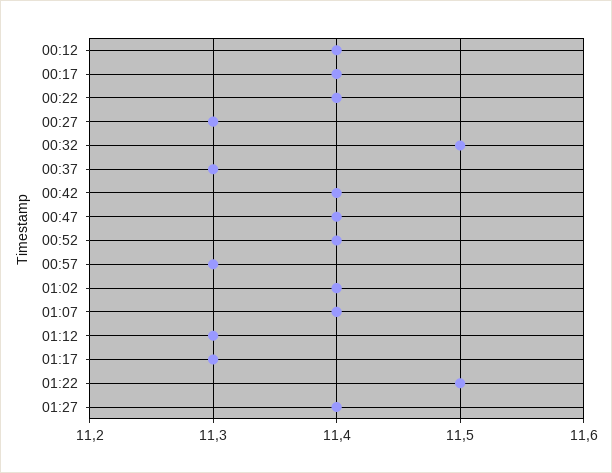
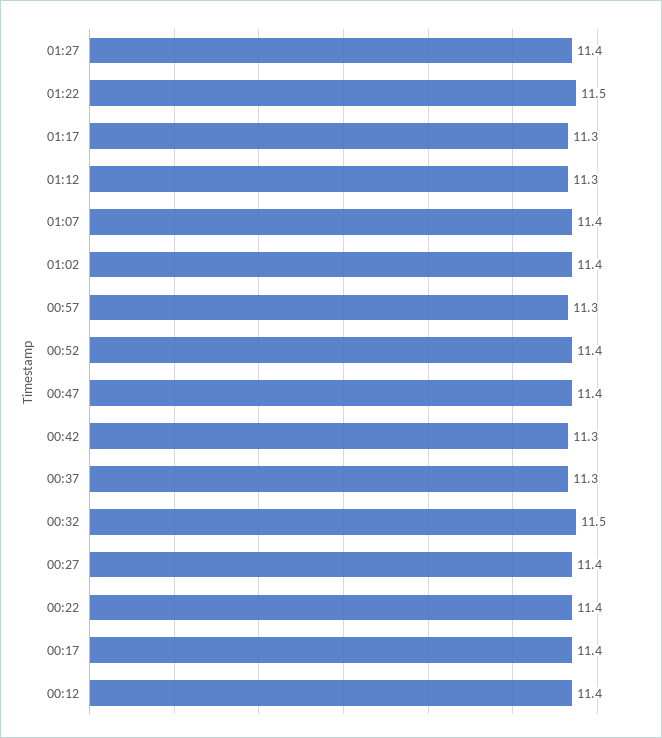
00:27: 11.3 -> 11.4
00:42: 11.4 -> 11.3

